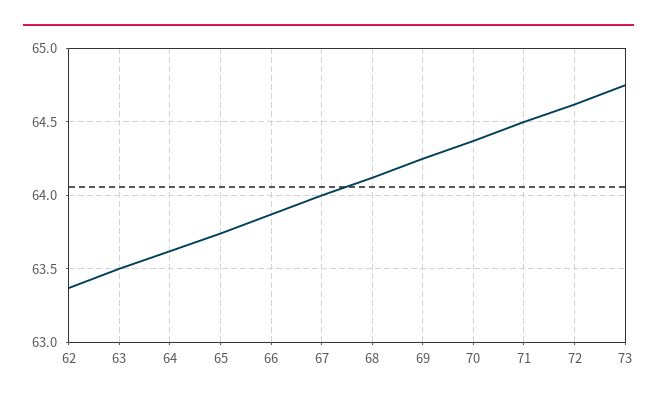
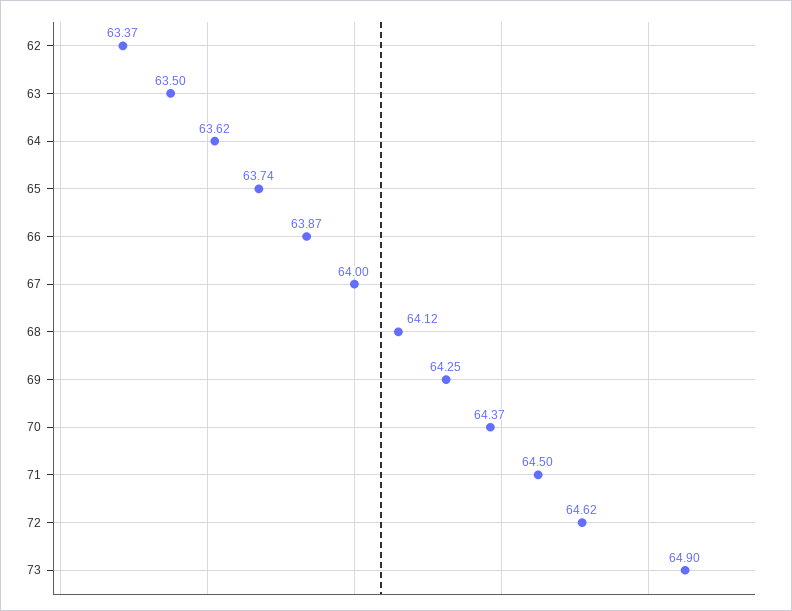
73: 64.75 -> 64.9

